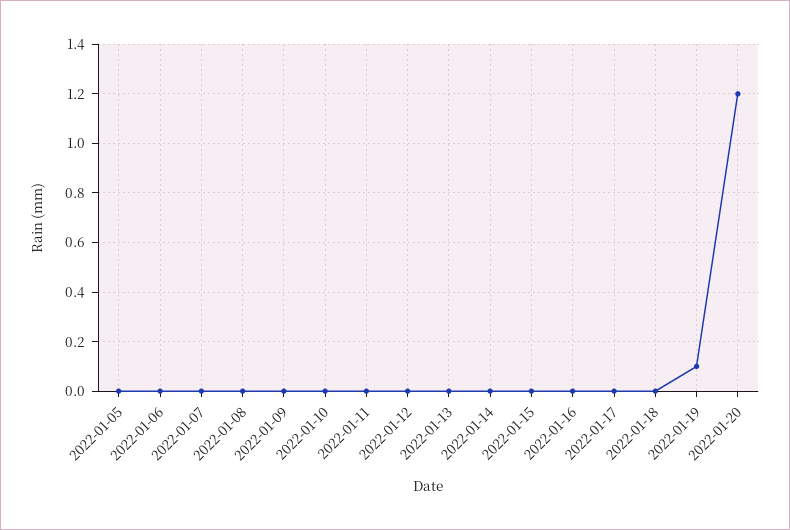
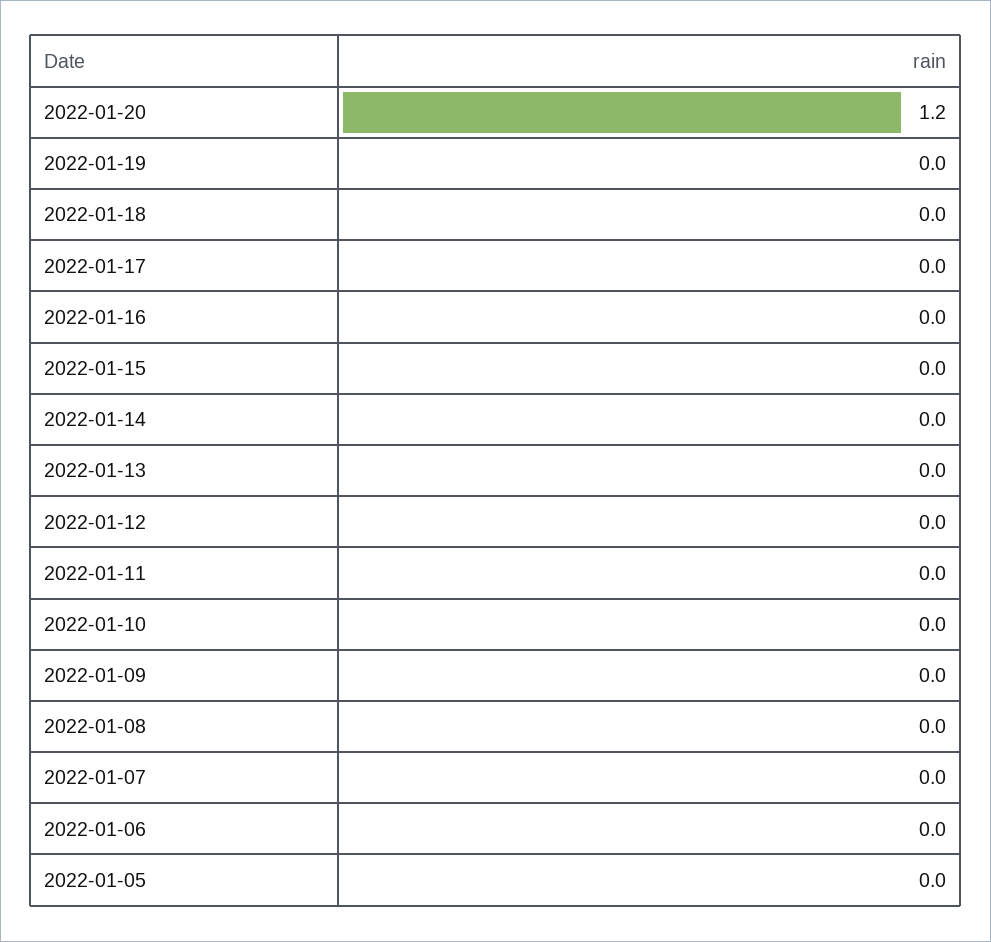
2022-01-19: 0.1 -> 0

